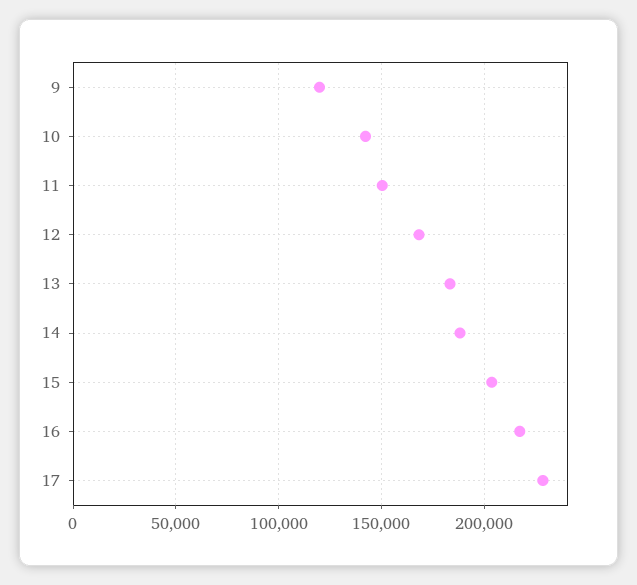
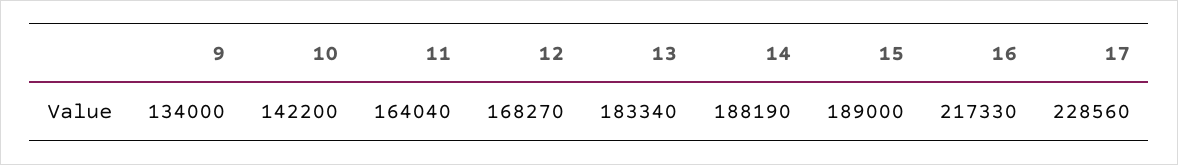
9: 120000 -> 134000
11: 150000 -> 164040
15: 205000 -> 189000

